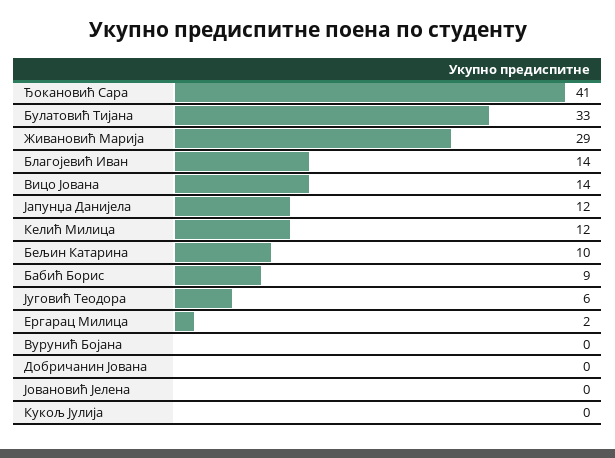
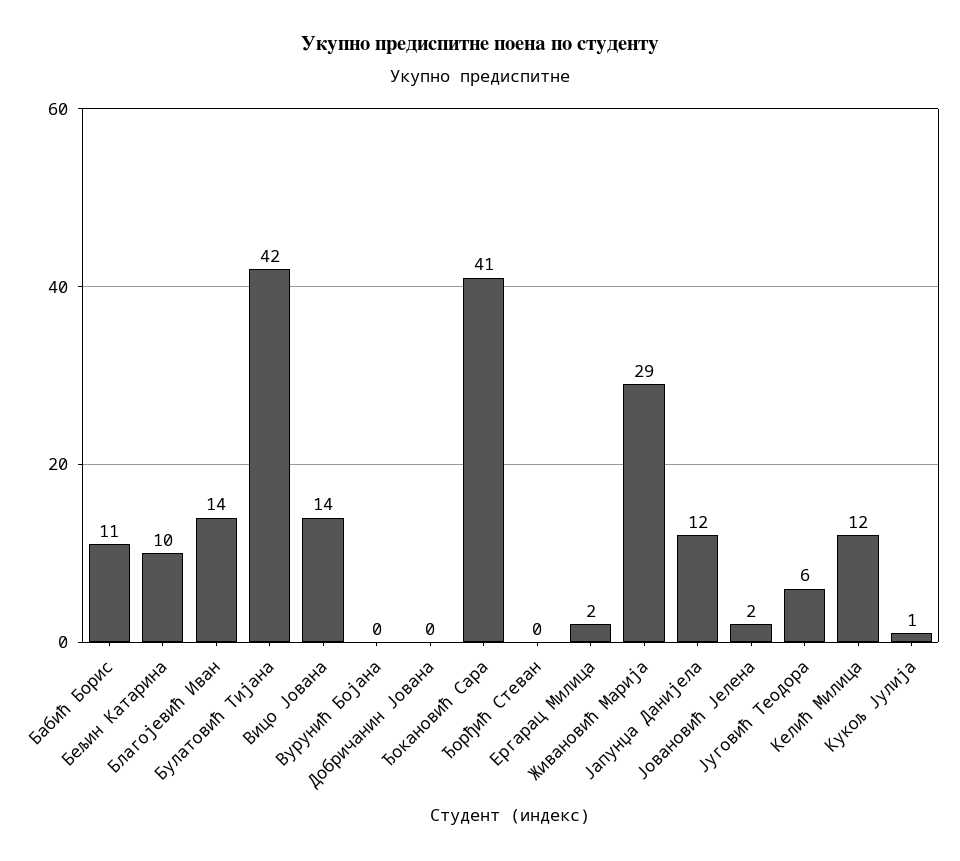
Булатовић Тијана: 33 -> 42
Бабић Борис: 9 -> 11
Јовановић Јелена: 0 -> 2
Кукољ Јулија: 0 -> 1
Ђорђић Стеван: none -> 0

